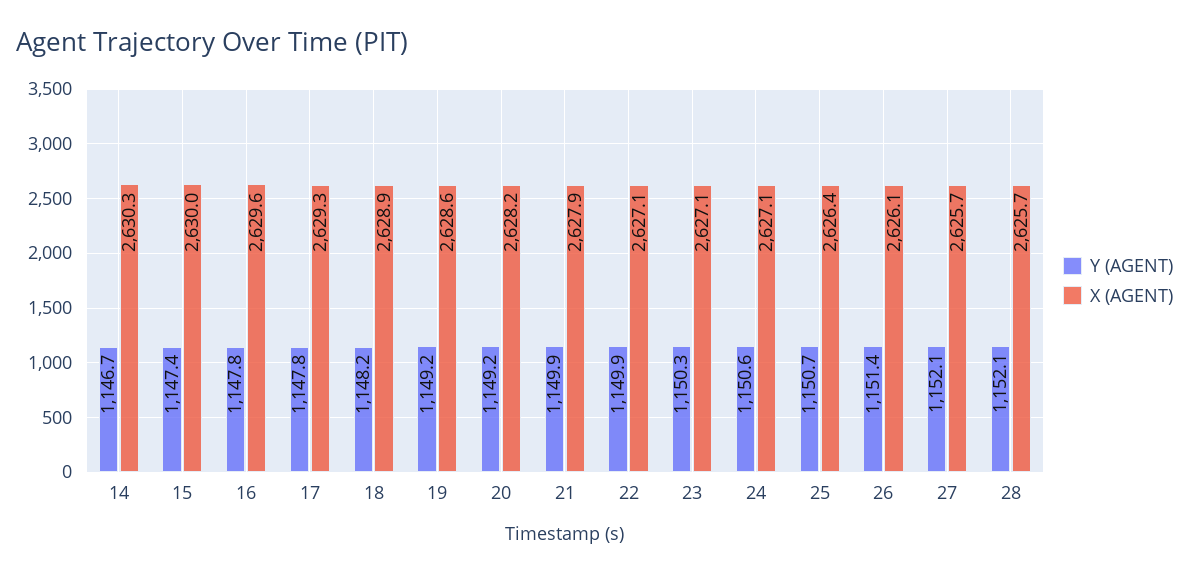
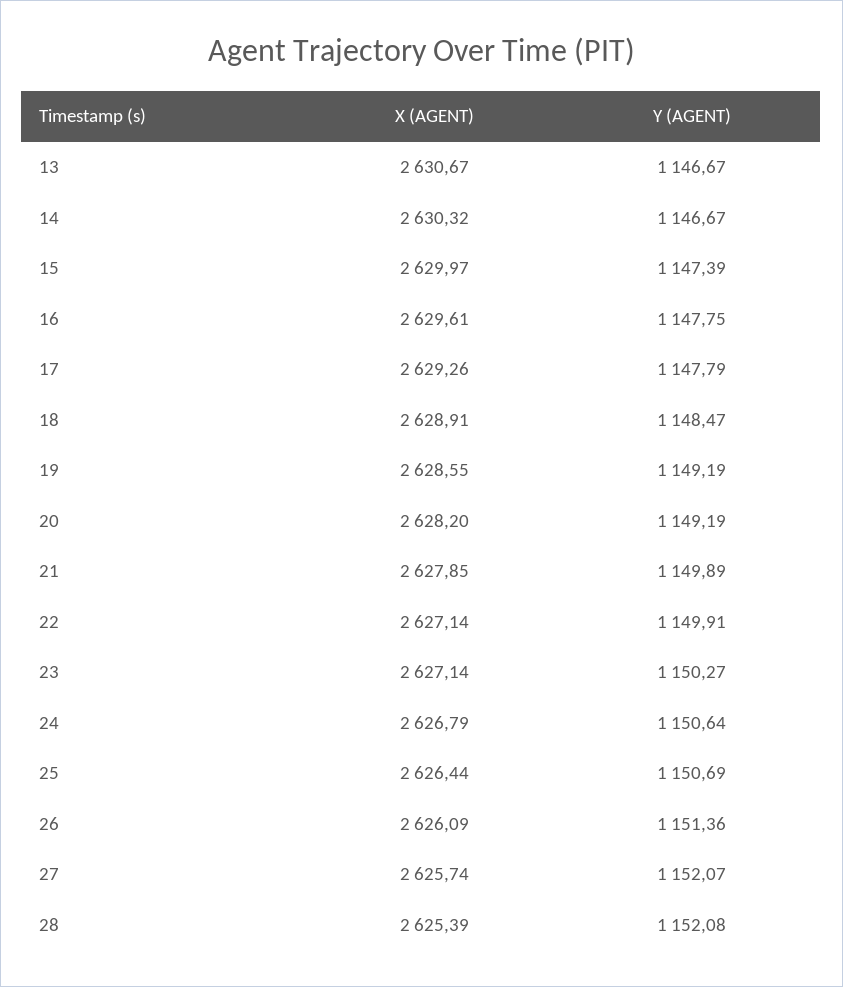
Y (AGENT), 18: 1148.2 -> 1148.47
X (AGENT), 24: 2627.1 -> 2626.79
X (AGENT), 28: 2625.7 -> 2625.39
X (AGENT), 13: none -> 2630.67
Y (AGENT), 13: none -> 1146.67

